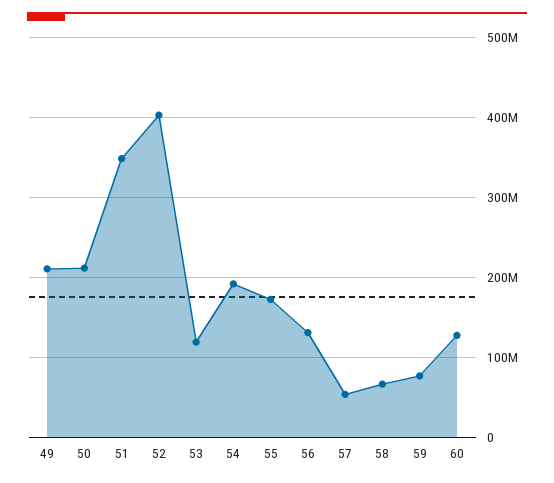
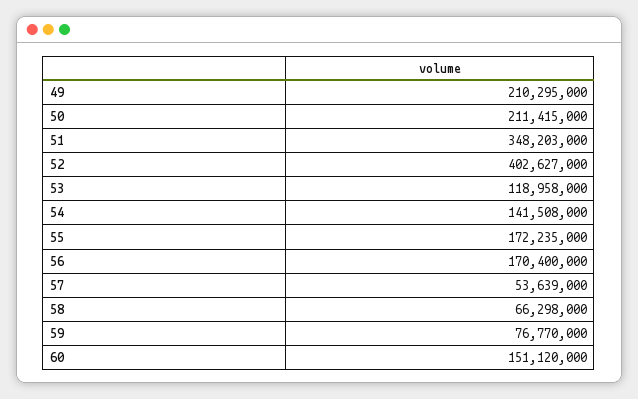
54: 190000000 -> 141508000
56: 130000000 -> 170400000
60: 130000000 -> 151120000

